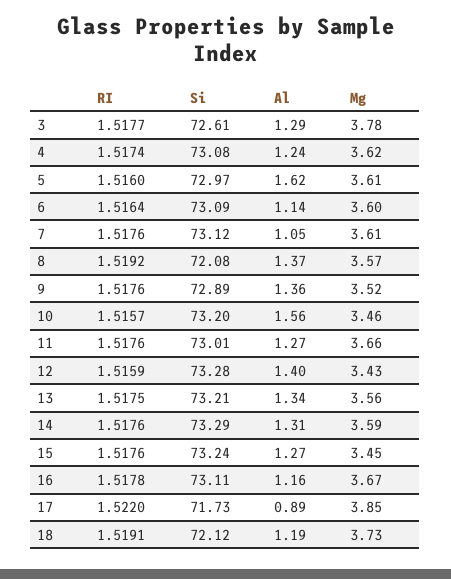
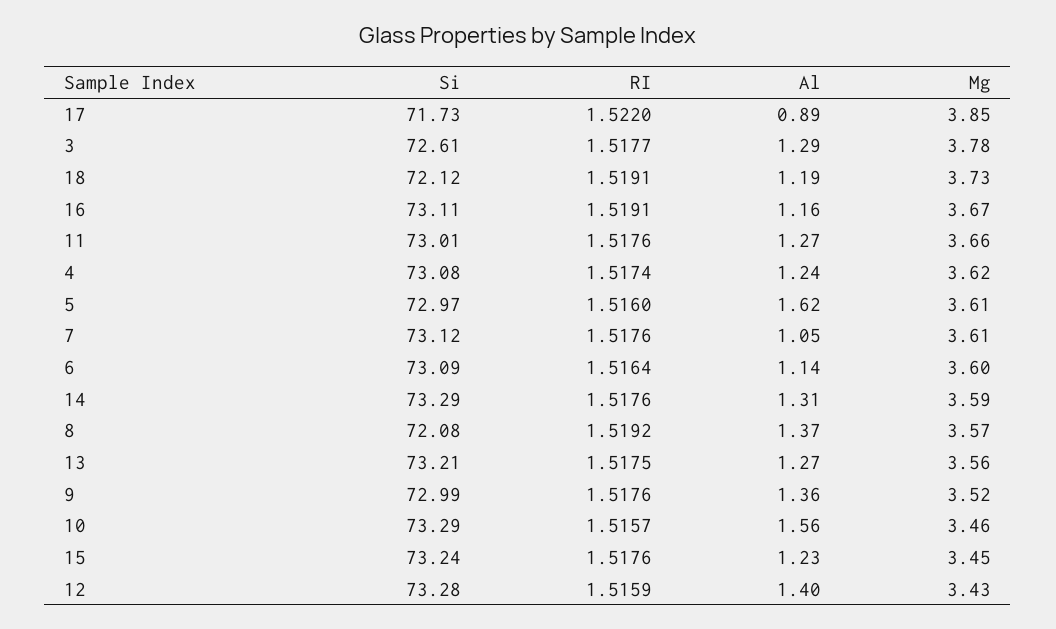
Si, 9: 72.89 -> 72.99
Si, 10: 73.2 -> 73.29
Al, 13: 1.34 -> 1.27
Al, 15: 1.27 -> 1.23
RI, 16: 1.5178 -> 1.5191

